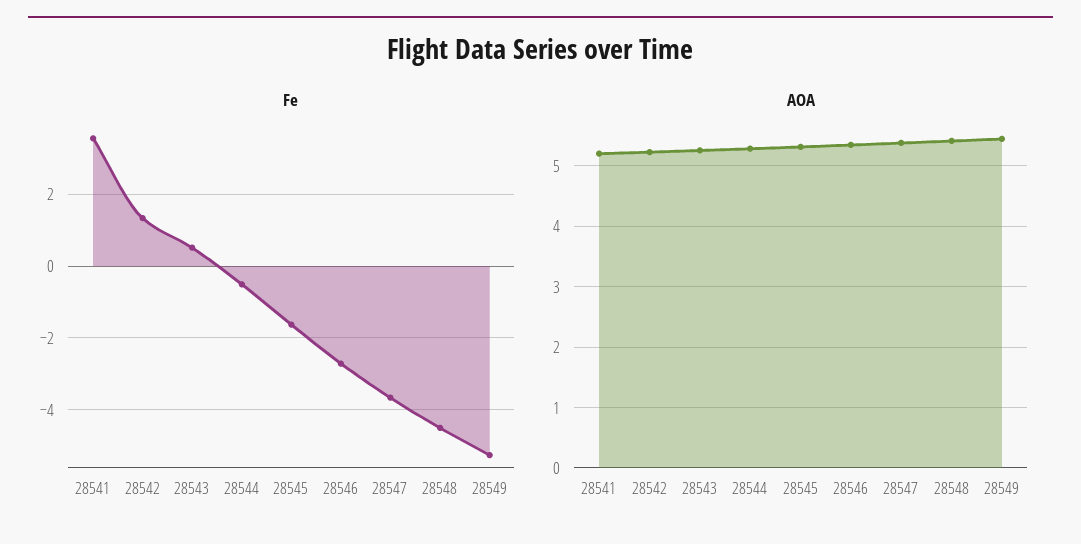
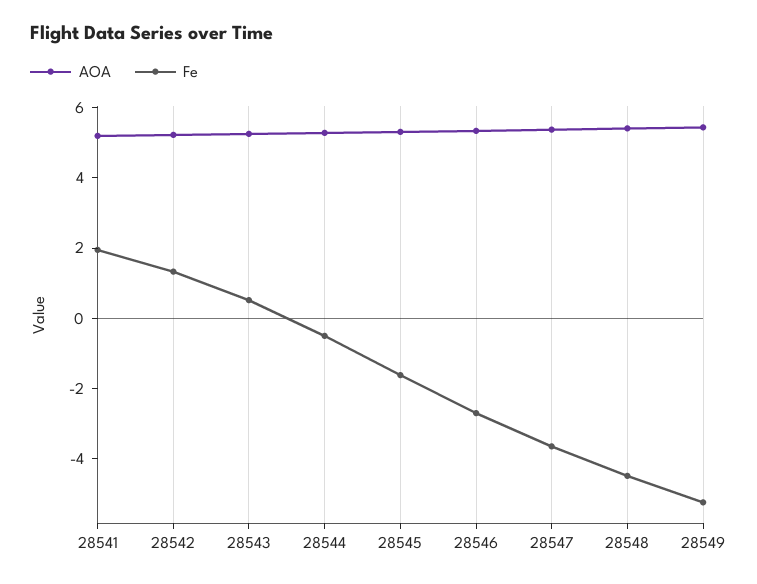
Fe, 28541: 3.6 -> 2

